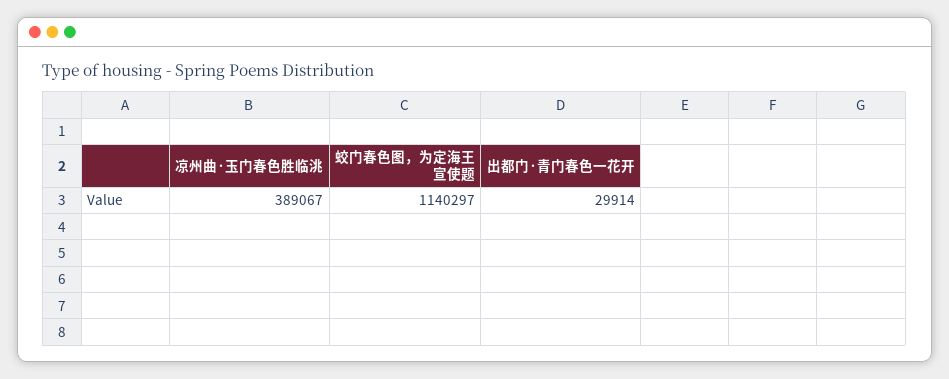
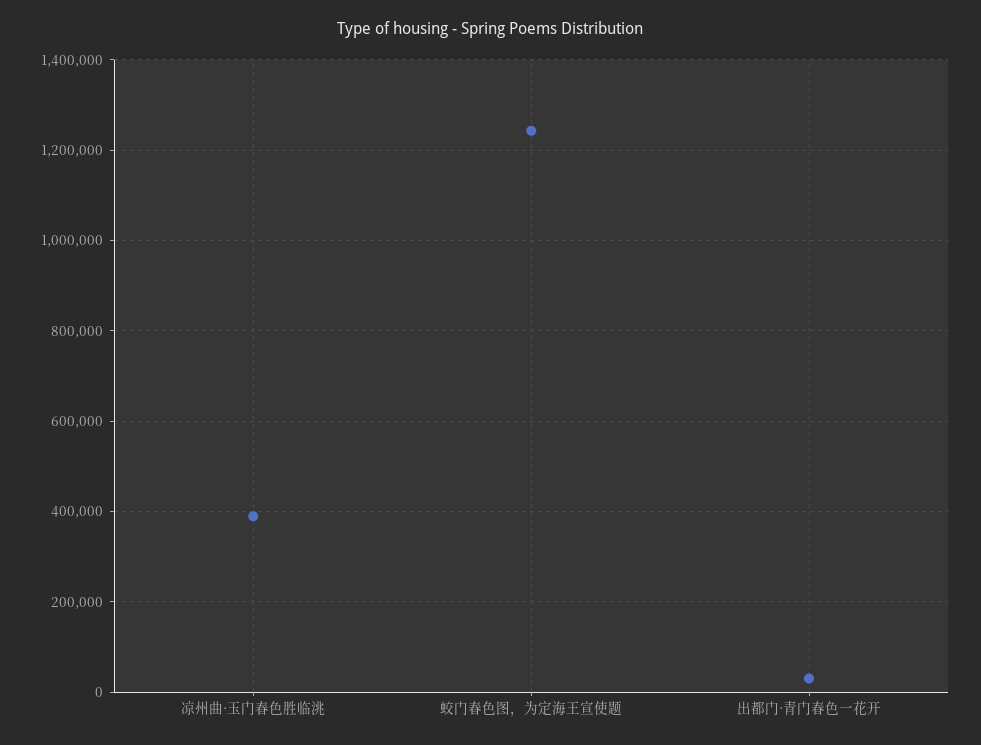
蛟门春色图，为定海王宣使题: 1140297 -> 1240000

